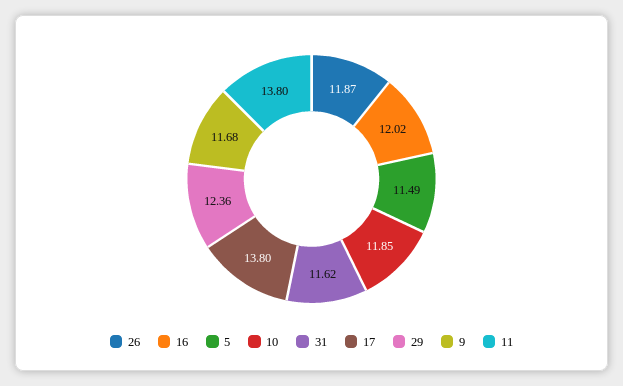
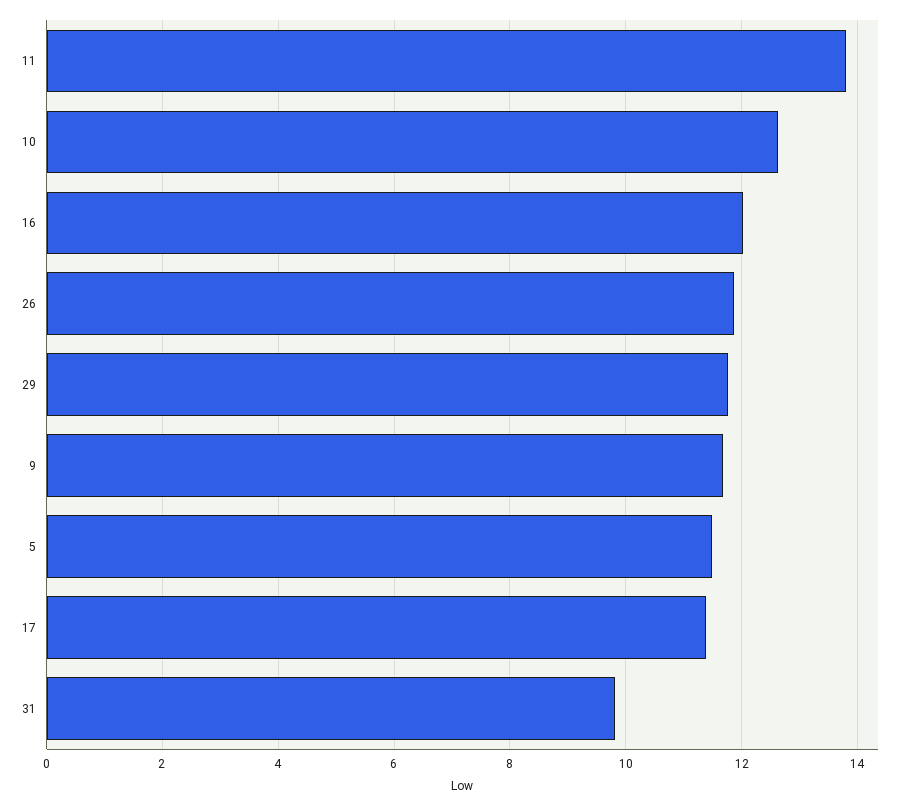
10: 11.85 -> 12.6
31: 11.62 -> 9.8
17: 13.8 -> 11.4
29: 12.36 -> 11.8

